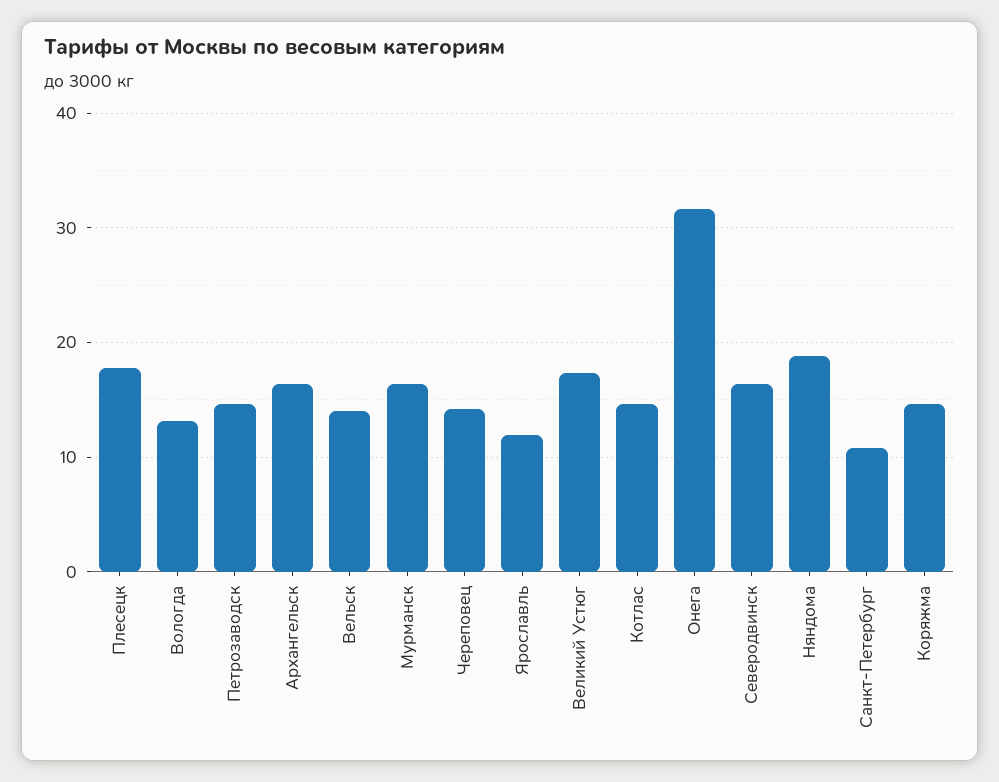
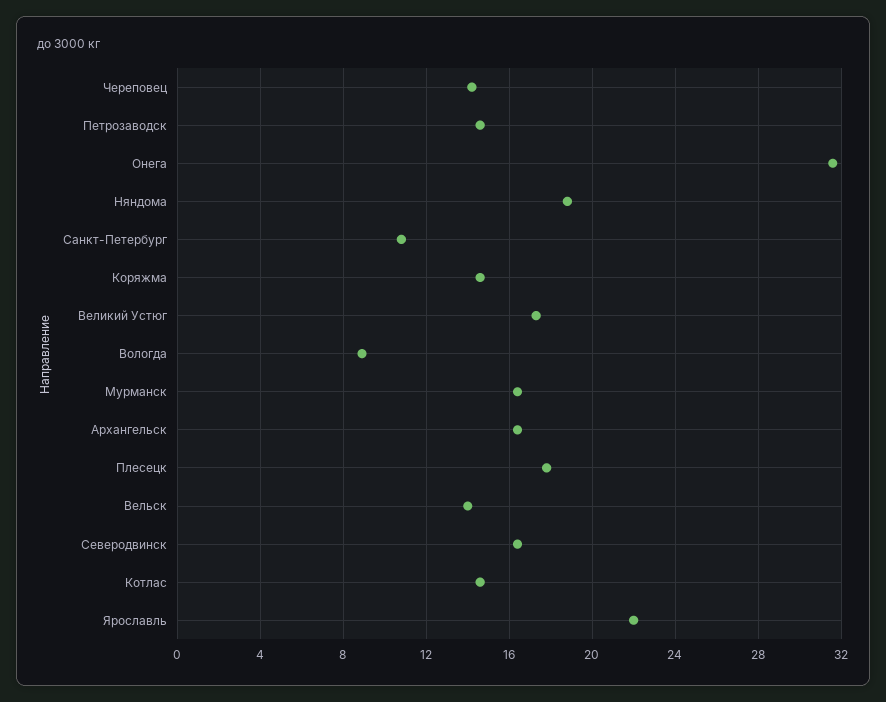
Вологда: 13 -> 9
Ярославль: 12 -> 22

